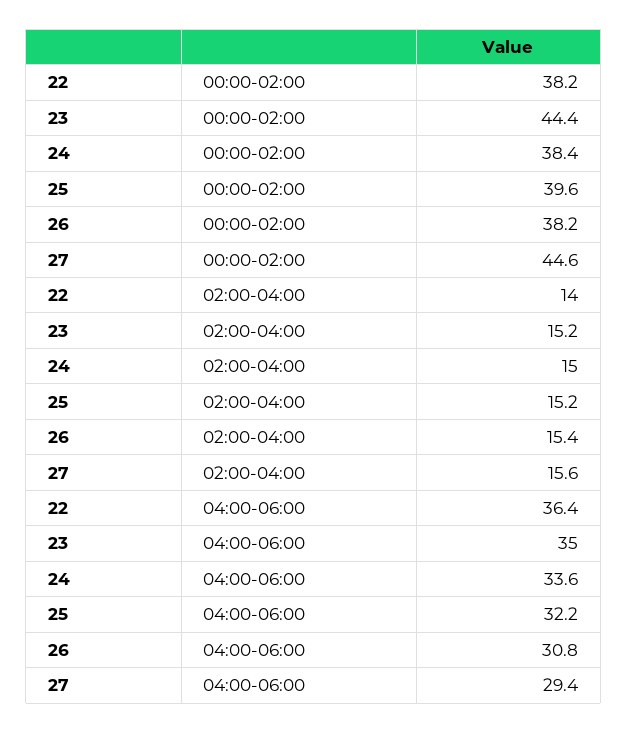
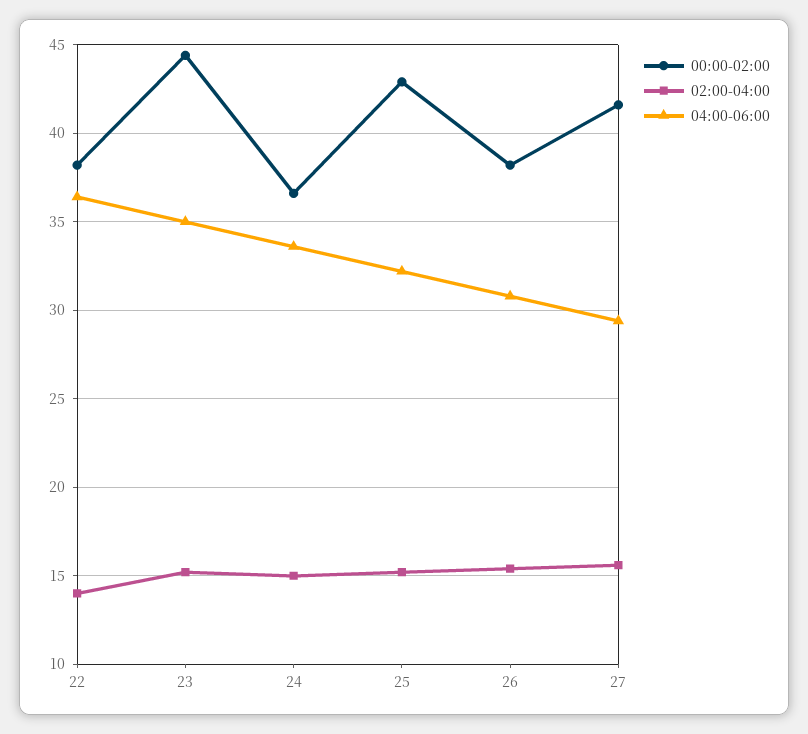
00:00-02:00, 24: 38.4 -> 36.5
00:00-02:00, 25: 39.6 -> 43
00:00-02:00, 27: 44.6 -> 41.5

